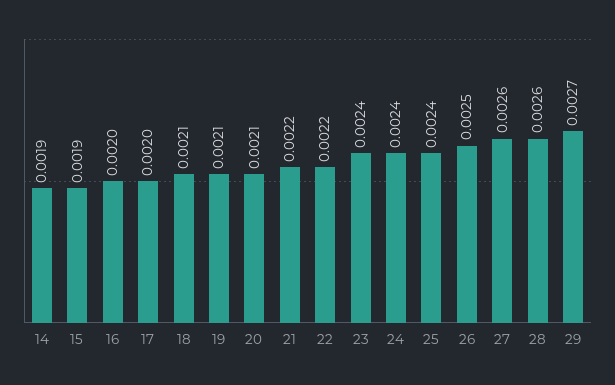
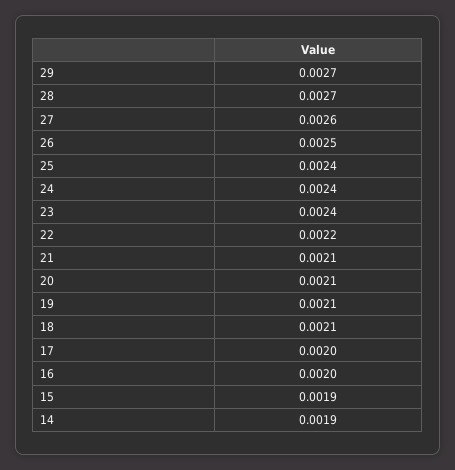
21: 0.0022 -> 0.0021
28: 0.0026 -> 0.0027

